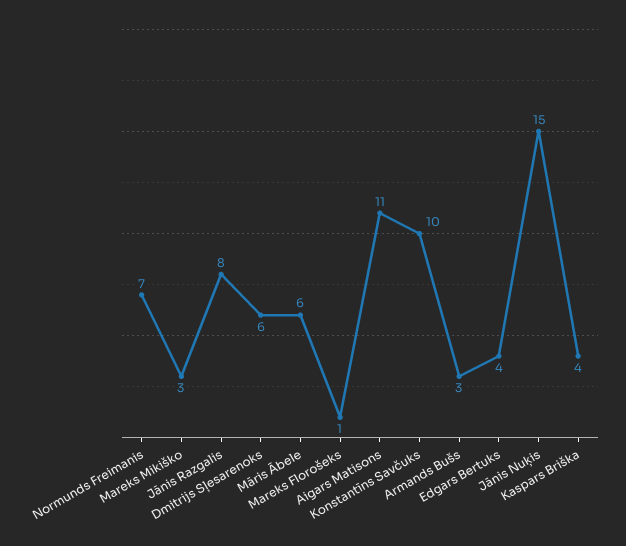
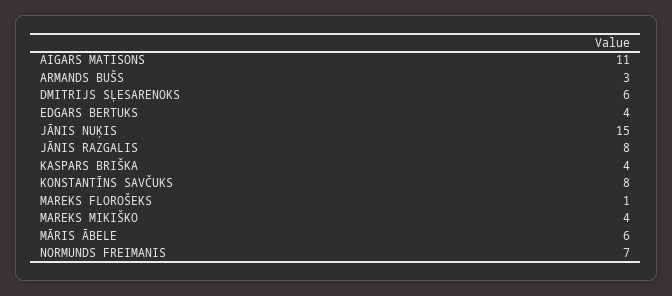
Mareks Mikiško: 3 -> 4
Konstantīns Savčuks: 10 -> 8

